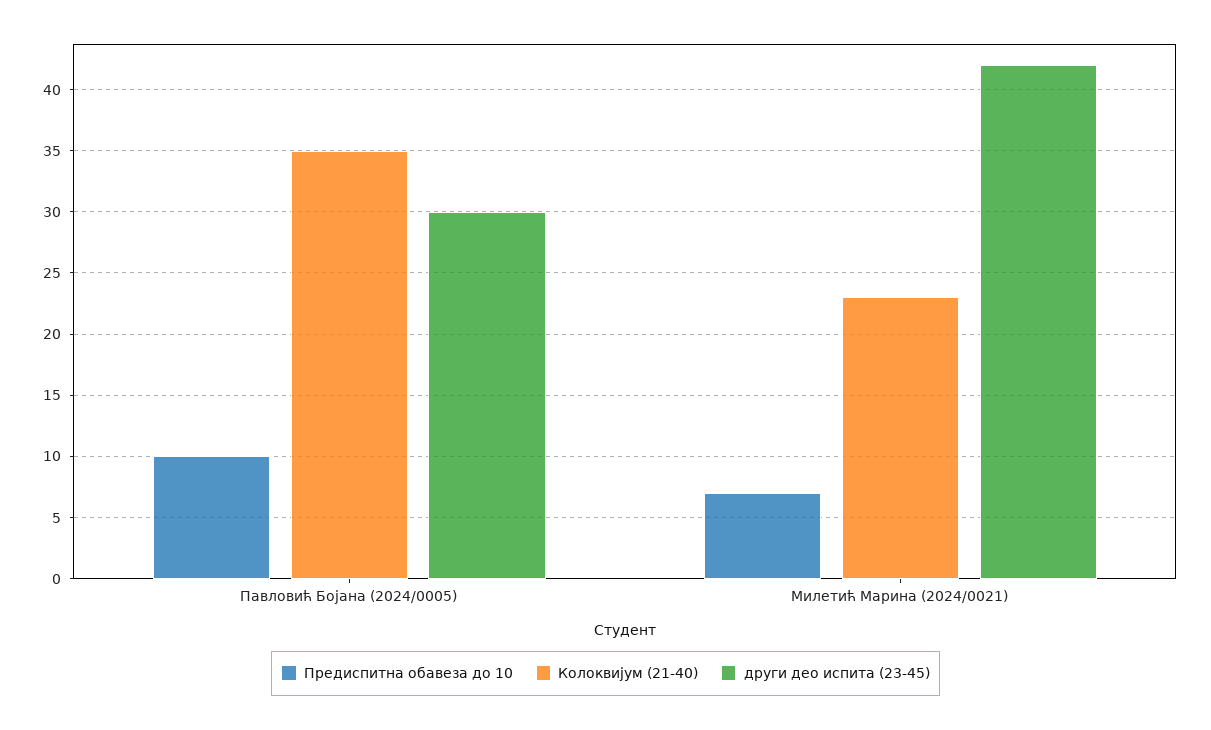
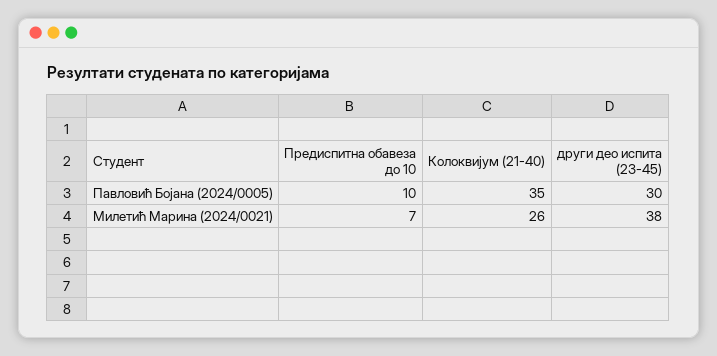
Колоквијум (21-40), Милетић Марина (2024/0021): 23 -> 26
други део испита (23-45), Милетић Марина (2024/0021): 42 -> 38

